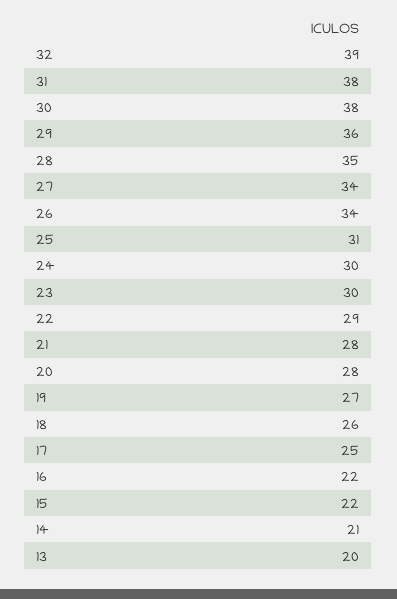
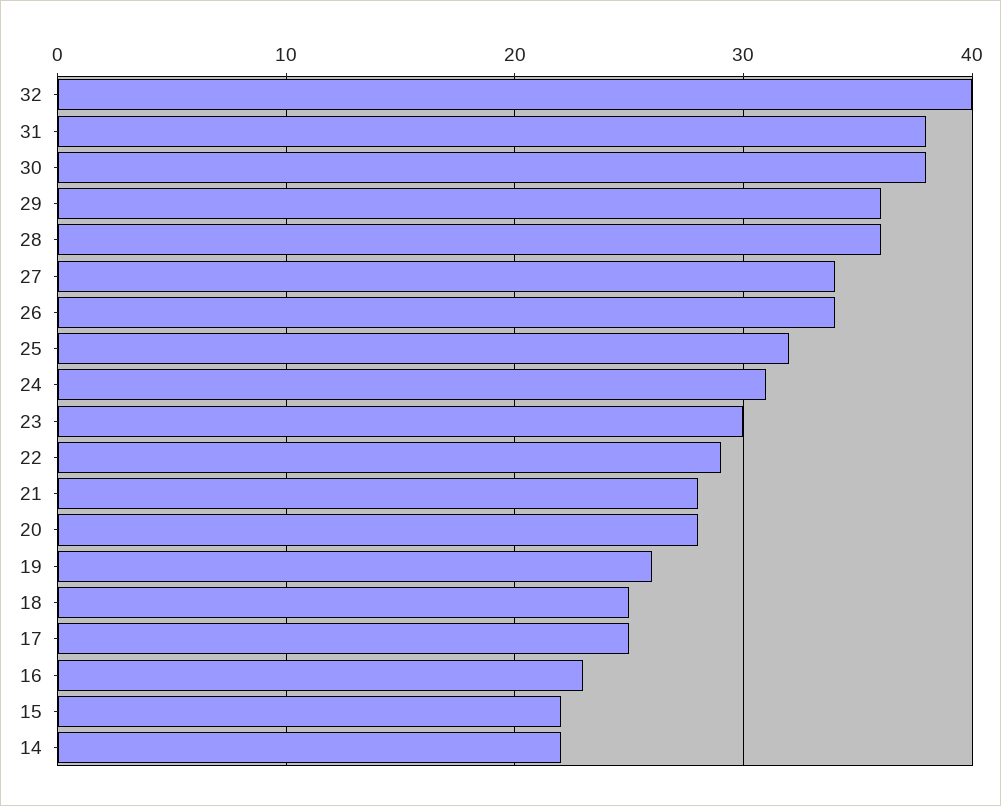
32: 39 -> 40
28: 35 -> 36
25: 31 -> 32
24: 30 -> 31
19: 27 -> 26
18: 26 -> 25
16: 22 -> 23
14: 21 -> 22
13: 20 -> none

